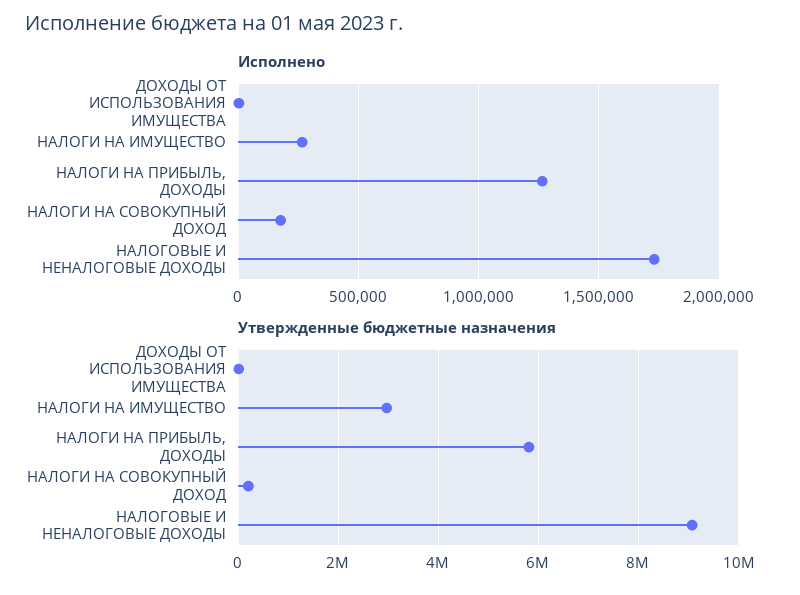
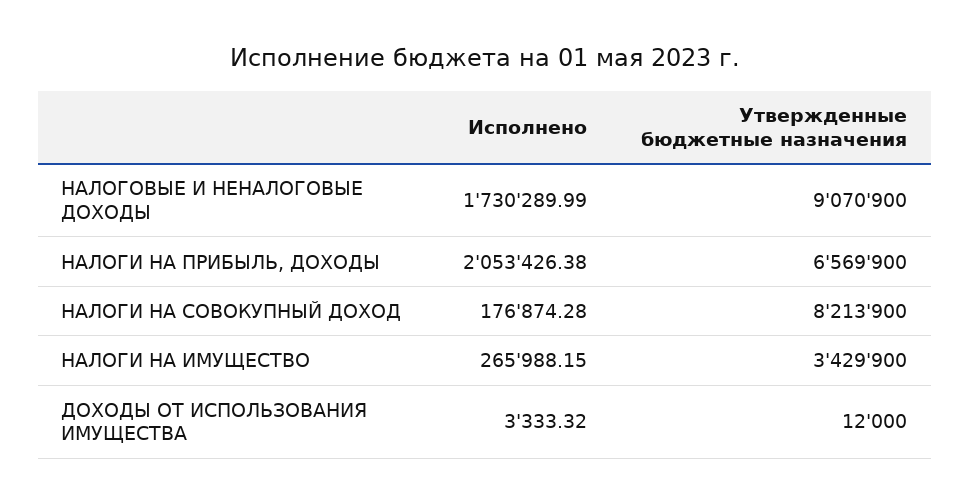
Исполнено, НАЛОГИ НА ПРИБЫЛЬ, ДОХОДЫ: 1250000 -> 2053426.38
Утвержденные бюджетные назначения, НАЛОГИ НА ИМУЩЕСТВО: 3000000 -> 3429900
Утвержденные бюджетные назначения, НАЛОГИ НА ПРИБЫЛЬ, ДОХОДЫ: 5800000 -> 6569900
Утвержденные бюджетные назначения, НАЛОГИ НА СОВОКУПНЫЙ ДОХОД: 200000 -> 8213900

